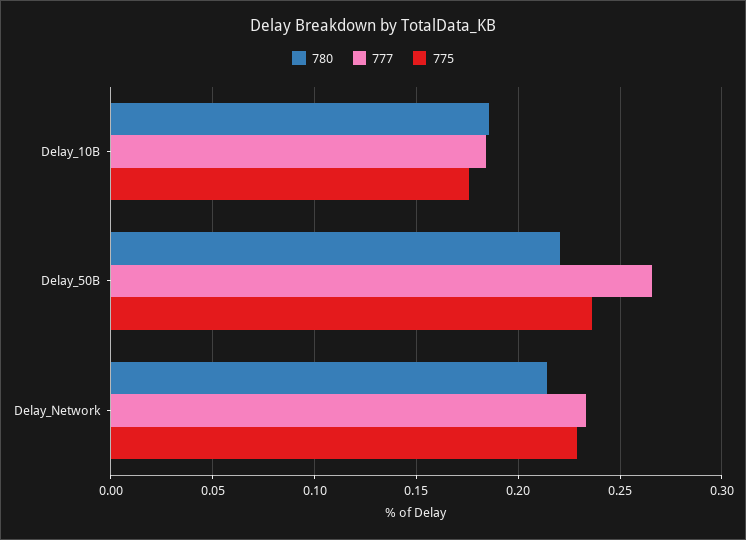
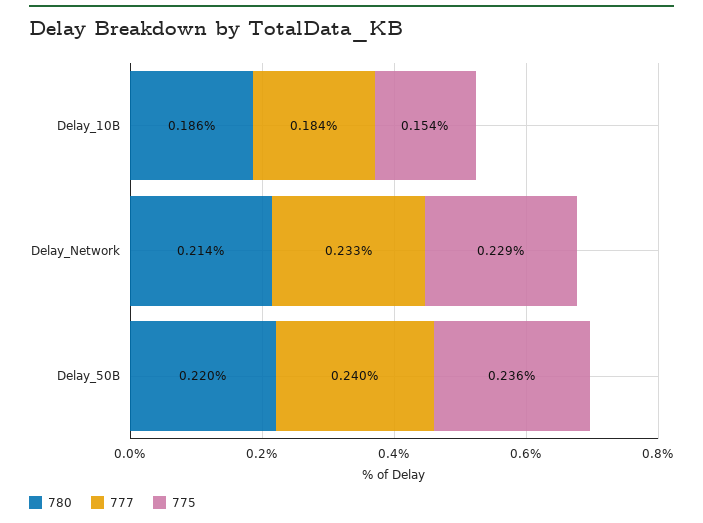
775, Delay_10B: 0.175 -> 0.154
777, Delay_50B: 0.265 -> 0.24

